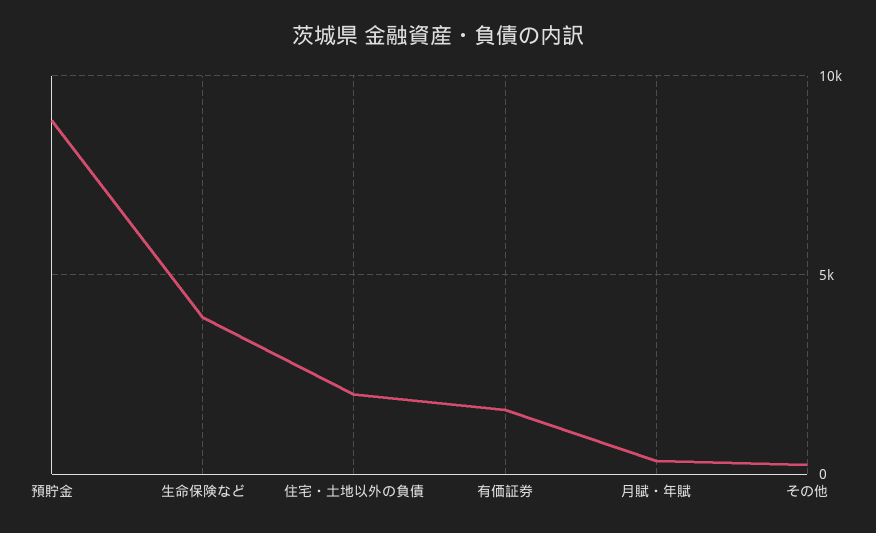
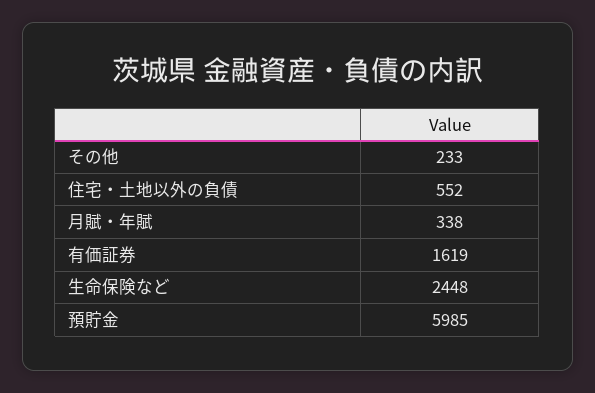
預貯金: 9000 -> 5985
生命保険など: 4000 -> 2448
住宅・土地以外の負債: 2000 -> 552

